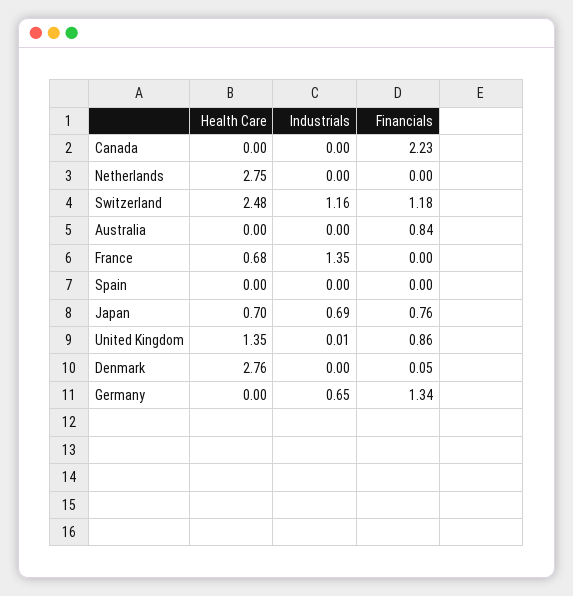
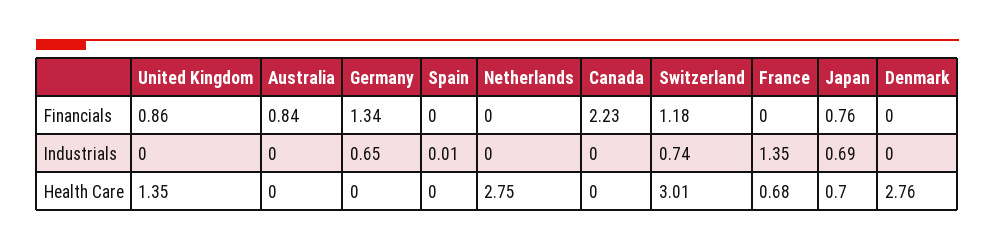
Health Care, Switzerland: 2.48 -> 3.01
Industrials, Switzerland: 1.16 -> 0.74
Industrials, Spain: 0 -> 0.01
Industrials, United Kingdom: 0.01 -> 0
Financials, Denmark: 0.05 -> 0

